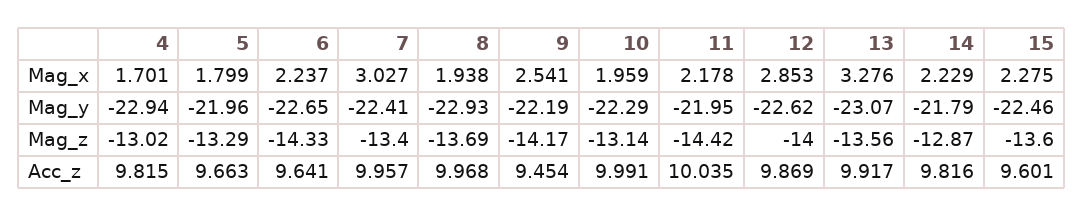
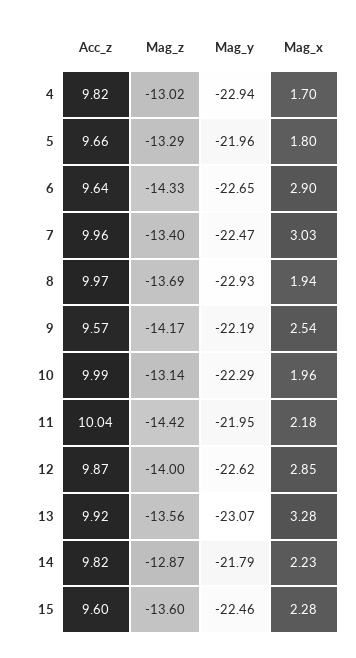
6, Mag_x: 2.237 -> 2.9
7, Mag_y: -22.41 -> -22.47
9, Acc_z: 9.454 -> 9.57

